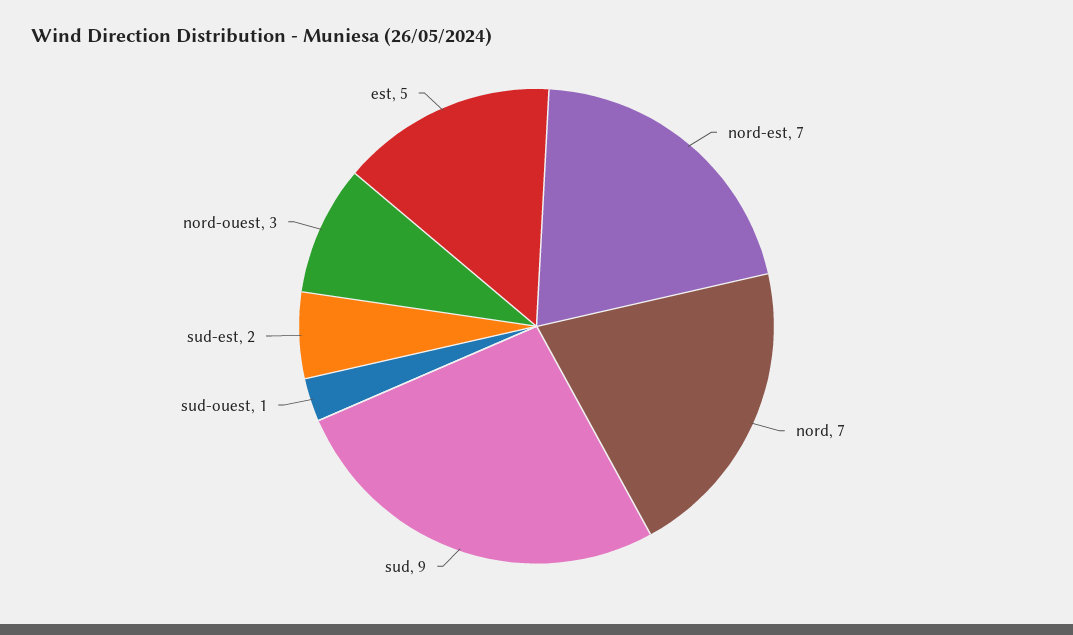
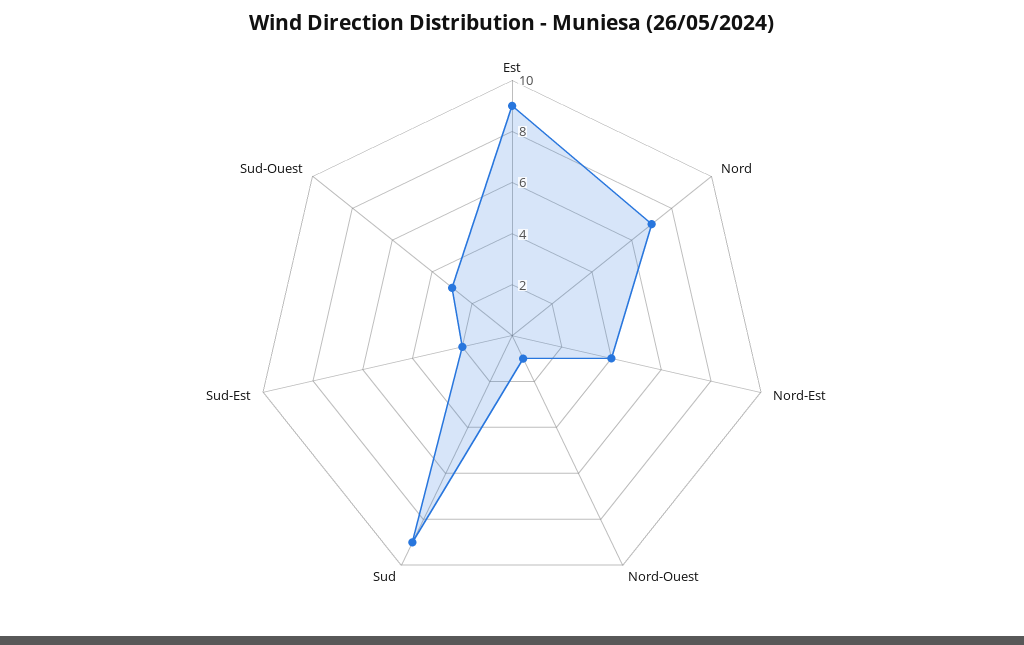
nord-est: 7 -> 4
sud-ouest: 1 -> 3
nord-ouest: 3 -> 1
est: 5 -> 9

